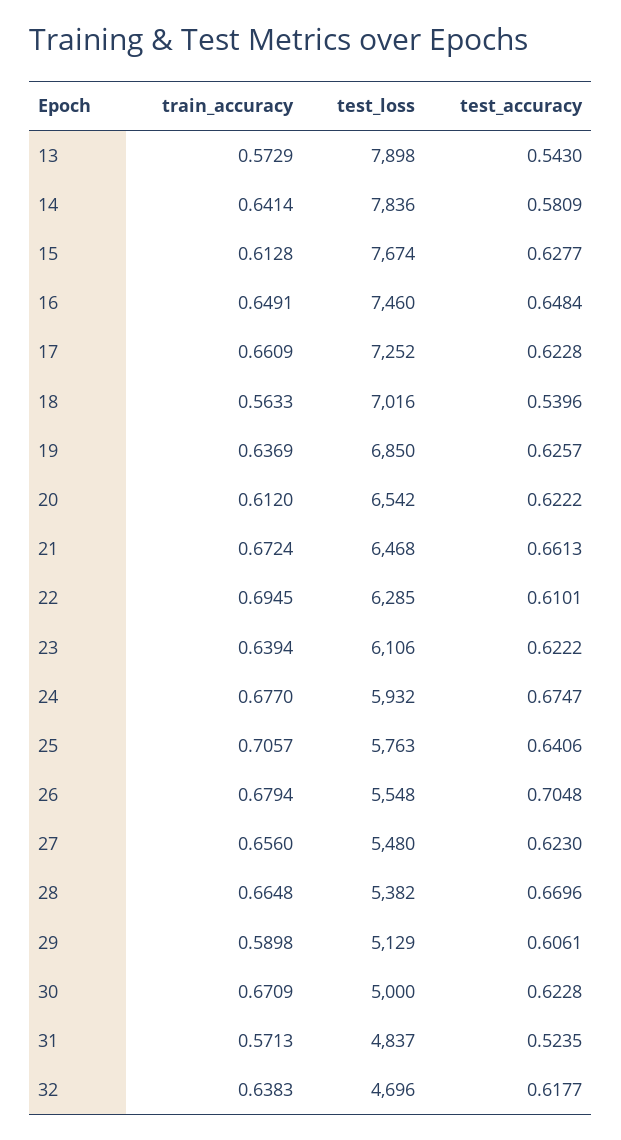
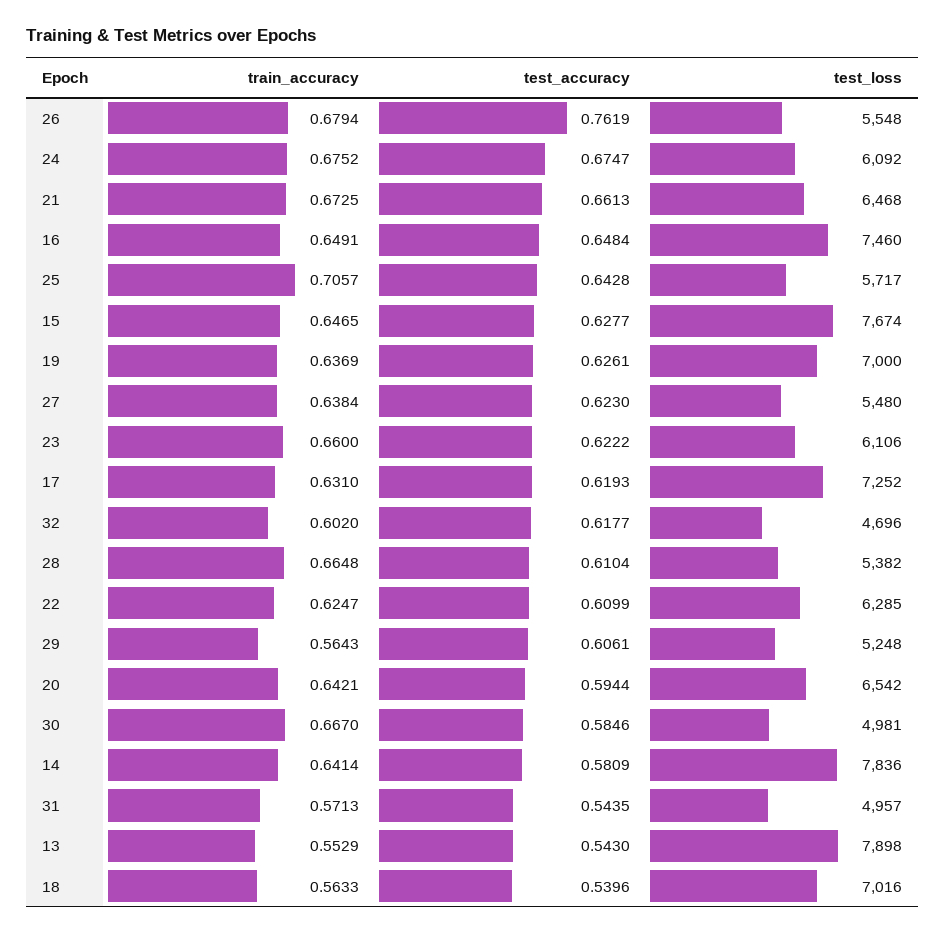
train_accuracy, 13: 0.5729 -> 0.5529
train_accuracy, 15: 0.6128 -> 0.6465
train_accuracy, 17: 0.6609 -> 0.631
test_accuracy, 17: 0.6228 -> 0.6193
test_loss, 19: 6850 -> 7000
test_accuracy, 19: 0.6257 -> 0.6261
train_accuracy, 20: 0.612 -> 0.6421
test_accuracy, 20: 0.6222 -> 0.5944
train_accuracy, 21: 0.6724 -> 0.6725
train_accuracy, 22: 0.6945 -> 0.6247
test_accuracy, 22: 0.6101 -> 0.6099
train_accuracy, 23: 0.6394 -> 0.66
train_accuracy, 24: 0.677 -> 0.6752
test_loss, 24: 5932 -> 6092
test_loss, 25: 5763 -> 5717
test_accuracy, 25: 0.6406 -> 0.6428
test_accuracy, 26: 0.7048 -> 0.7619
train_accuracy, 27: 0.656 -> 0.6384
test_accuracy, 28: 0.6696 -> 0.6104
train_accuracy, 29: 0.5898 -> 0.5643
test_loss, 29: 5129 -> 5248
train_accuracy, 30: 0.6709 -> 0.667
test_loss, 30: 5000 -> 4981
test_accuracy, 30: 0.6228 -> 0.5846
test_loss, 31: 4837 -> 4957
test_accuracy, 31: 0.5235 -> 0.5435
train_accuracy, 32: 0.6383 -> 0.602

